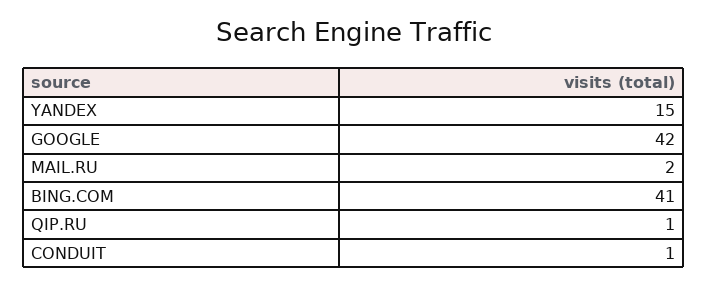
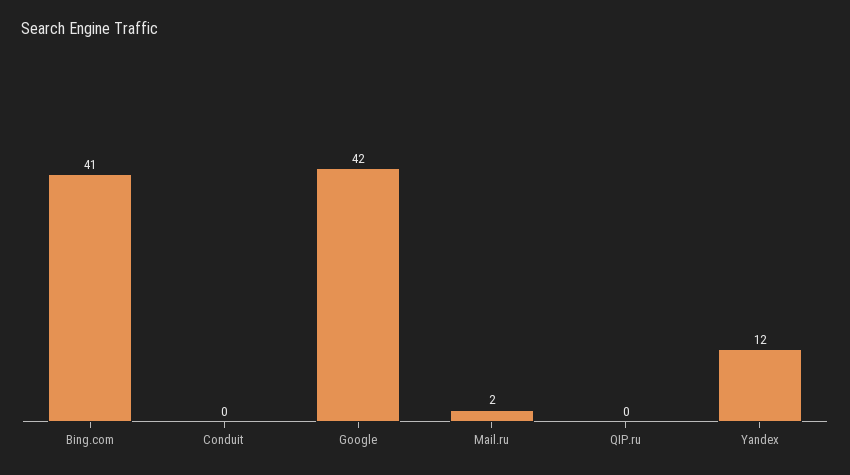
YANDEX: 15 -> 12
QIP.RU: 1 -> 0
CONDUIT: 1 -> 0

